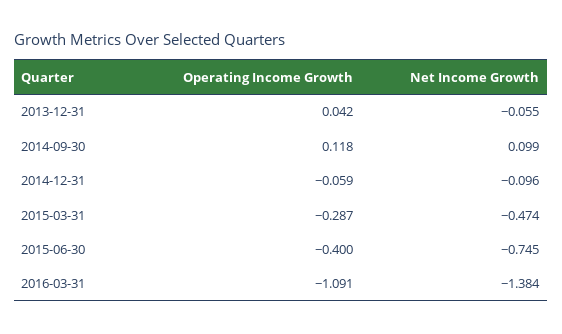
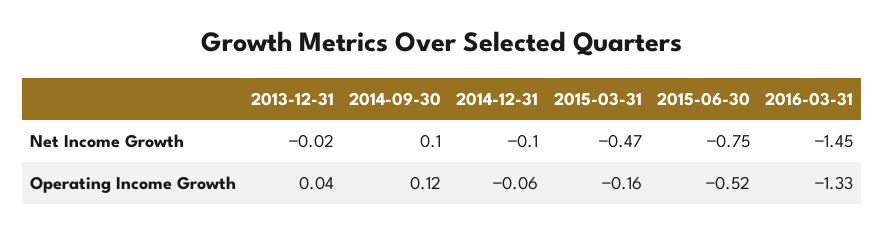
Net Income Growth, 2013-12-31: -0.055 -> -0.02
Operating Income Growth, 2015-03-31: -0.287 -> -0.16
Operating Income Growth, 2015-06-30: -0.4 -> -0.52
Operating Income Growth, 2016-03-31: -1.091 -> -1.33
Net Income Growth, 2016-03-31: -1.384 -> -1.45

